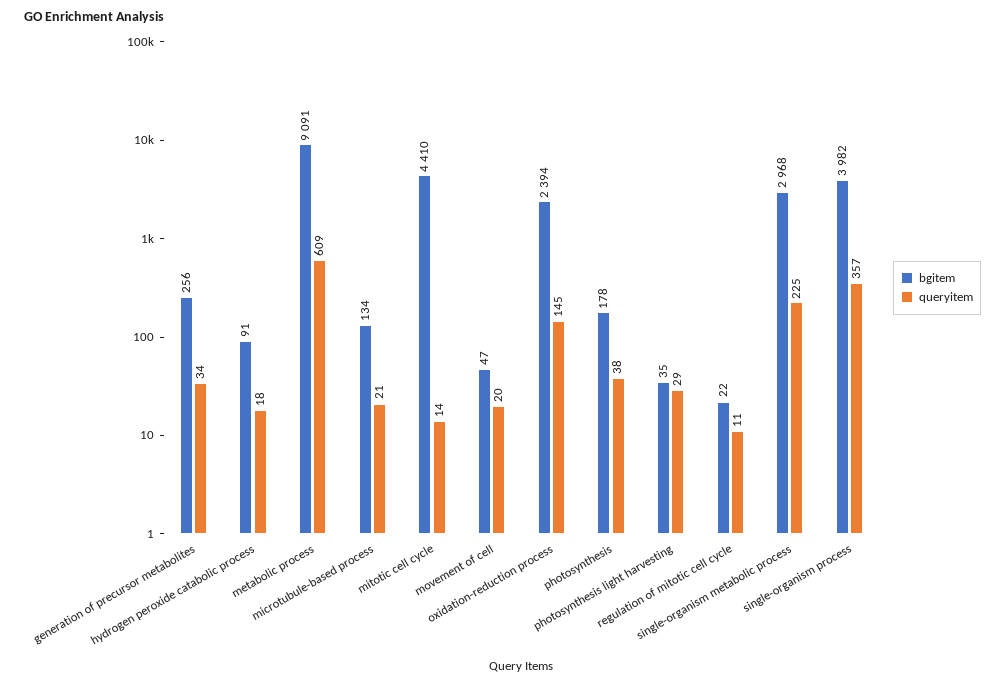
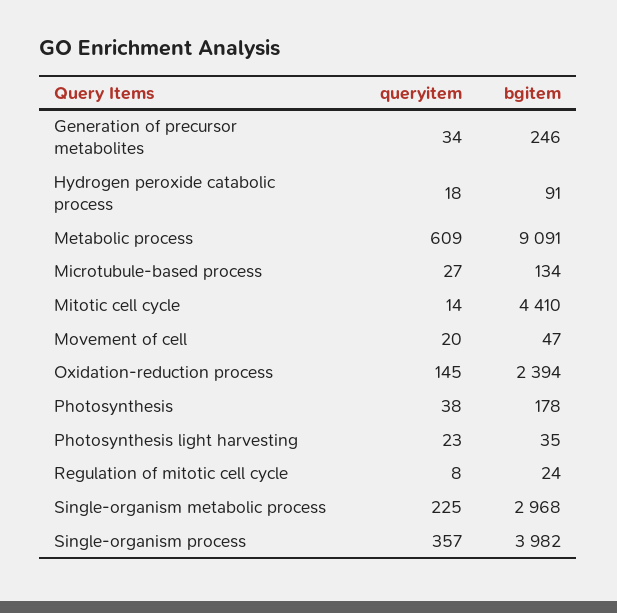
bgitem, generation of precursor metabolites: 256 -> 246
queryitem, microtubule-based process: 21 -> 27
queryitem, photosynthesis light harvesting: 29 -> 23
bgitem, regulation of mitotic cell cycle: 22 -> 24
queryitem, regulation of mitotic cell cycle: 11 -> 8

